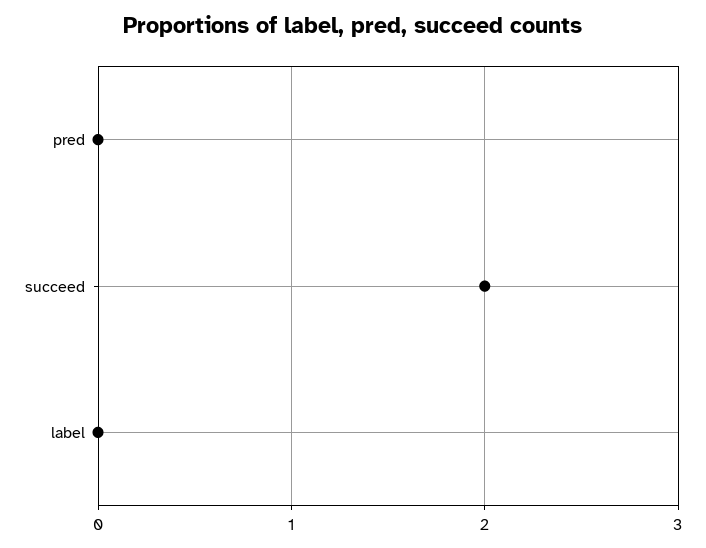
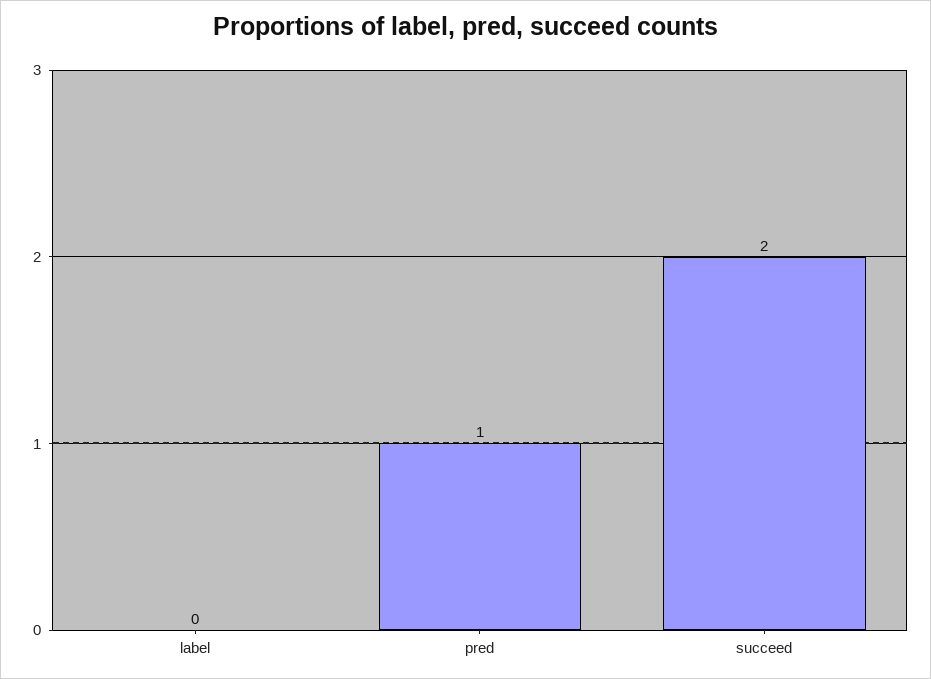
pred: 0 -> 1

